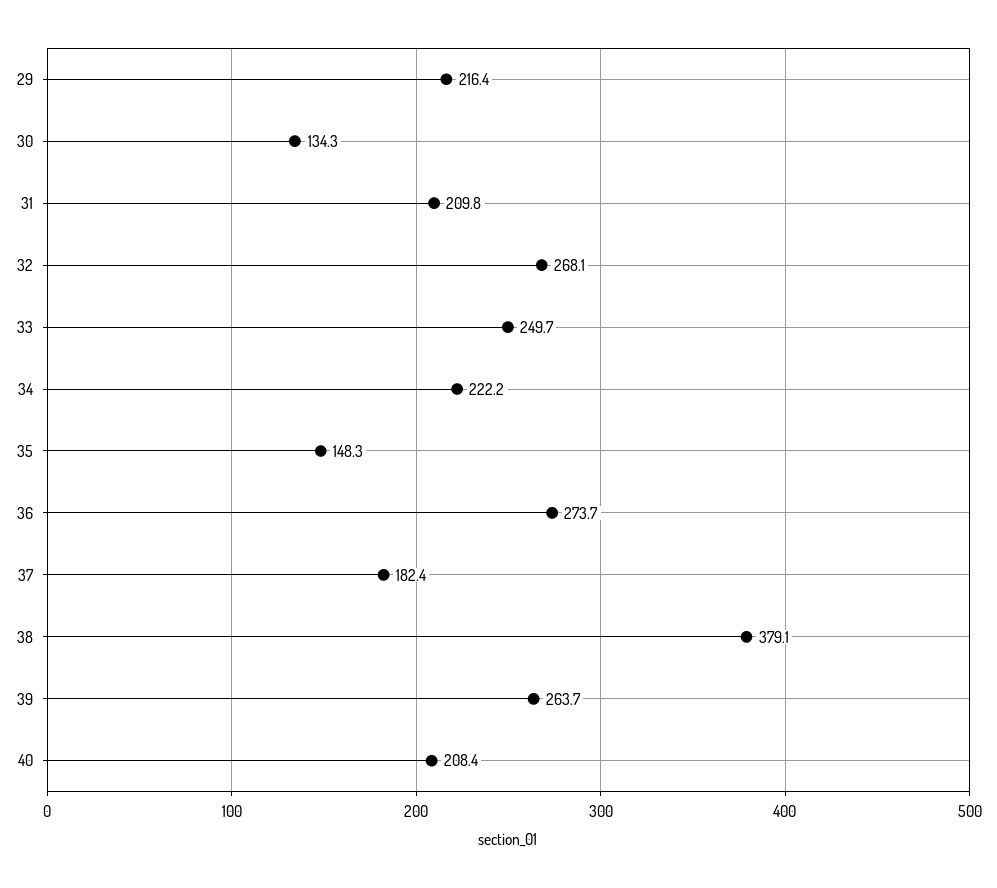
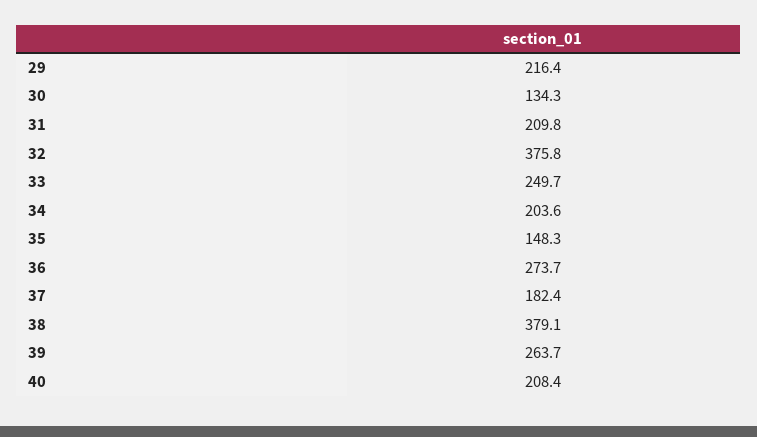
32: 268.1 -> 375.8
34: 222.2 -> 203.6

